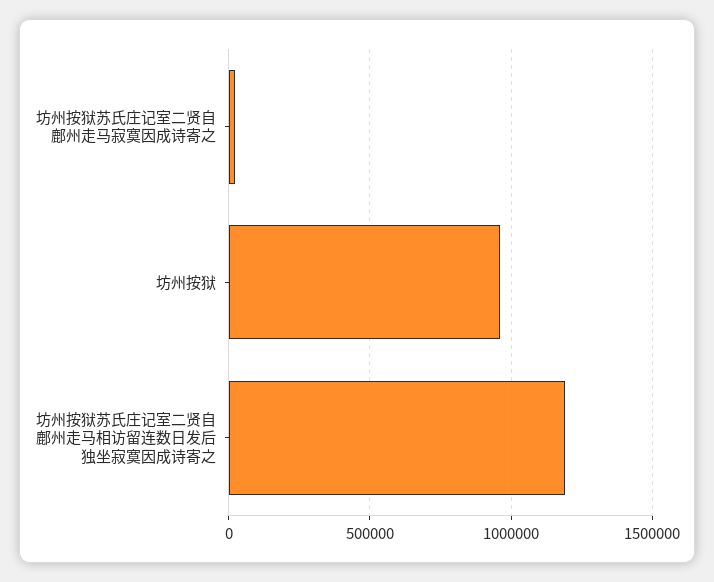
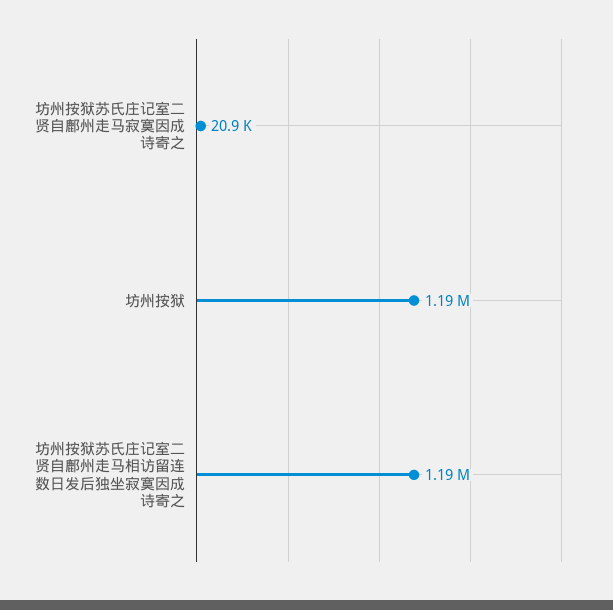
坊州按狱: 950000 -> 1190000

